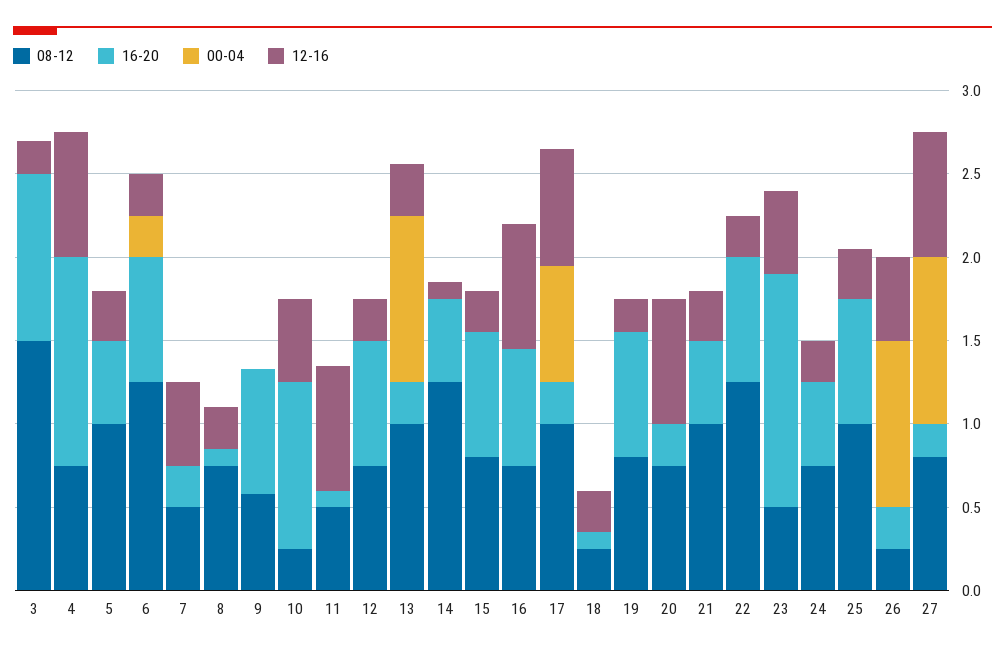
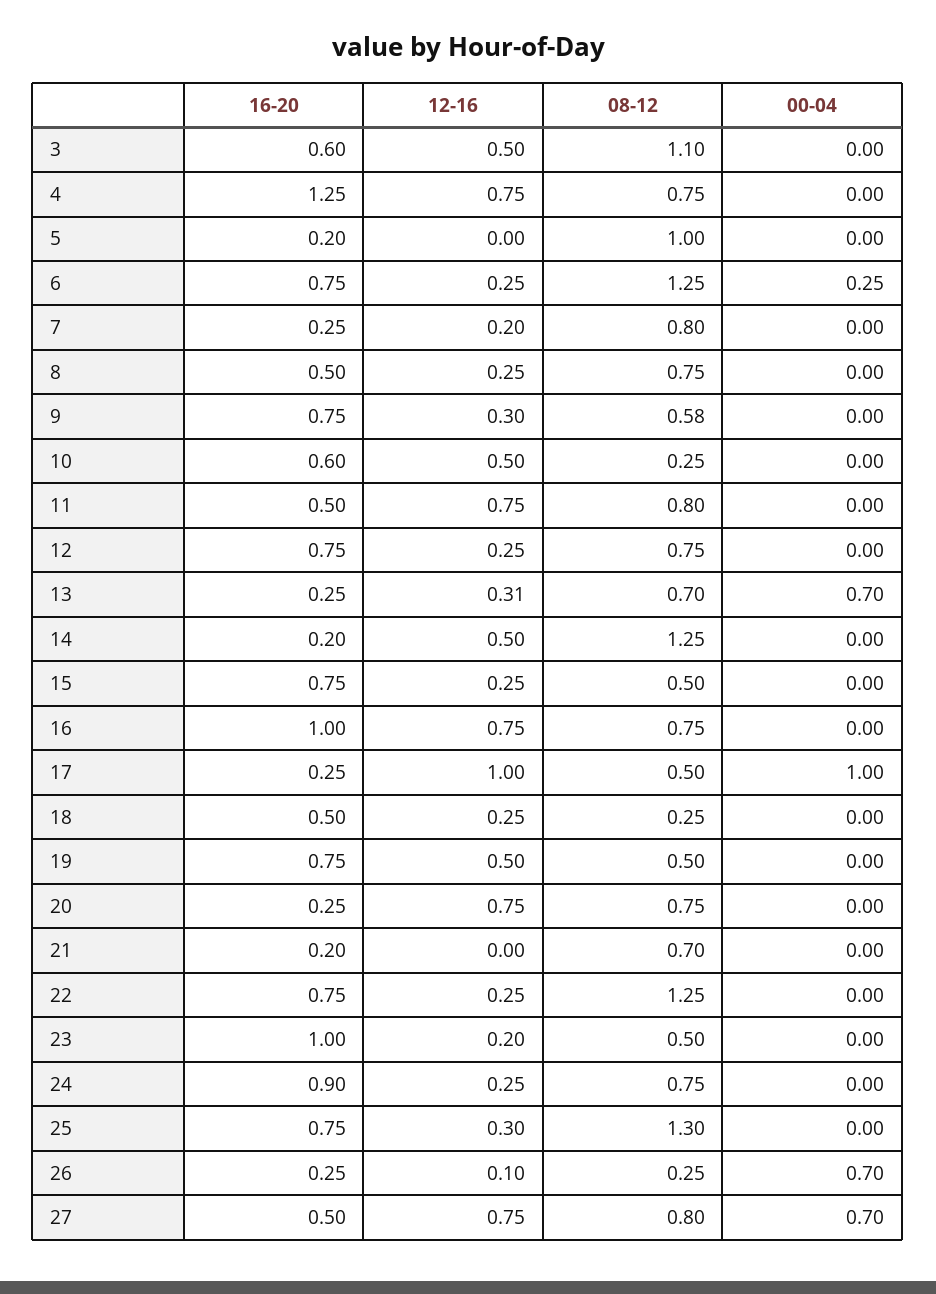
08-12, 3: 1.5 -> 1.1
16-20, 3: 1 -> 0.6
12-16, 3: 0.2 -> 0.5
16-20, 5: 0.5 -> 0.2
12-16, 5: 0.3 -> 0
08-12, 7: 0.5 -> 0.8
12-16, 7: 0.5 -> 0.2
16-20, 8: 0.1 -> 0.5
12-16, 9: 0 -> 0.3
16-20, 10: 1 -> 0.6
08-12, 11: 0.5 -> 0.8
16-20, 11: 0.1 -> 0.5
08-12, 13: 1 -> 0.7
00-04, 13: 1 -> 0.7
16-20, 14: 0.5 -> 0.2
12-16, 14: 0.1 -> 0.5
08-12, 15: 0.8 -> 0.5
16-20, 16: 0.7 -> 1
08-12, 17: 1 -> 0.5
00-04, 17: 0.7 -> 1
12-16, 17: 0.7 -> 1
16-20, 18: 0.1 -> 0.5
08-12, 19: 0.8 -> 0.5
12-16, 19: 0.2 -> 0.5
08-12, 21: 1 -> 0.7
16-20, 21: 0.5 -> 0.2
12-16, 21: 0.3 -> 0
16-20, 23: 1.4 -> 1
12-16, 23: 0.5 -> 0.2
16-20, 24: 0.5 -> 0.9
08-12, 25: 1 -> 1.3
00-04, 26: 1 -> 0.7
12-16, 26: 0.5 -> 0.1
16-20, 27: 0.2 -> 0.5
00-04, 27: 1 -> 0.7

